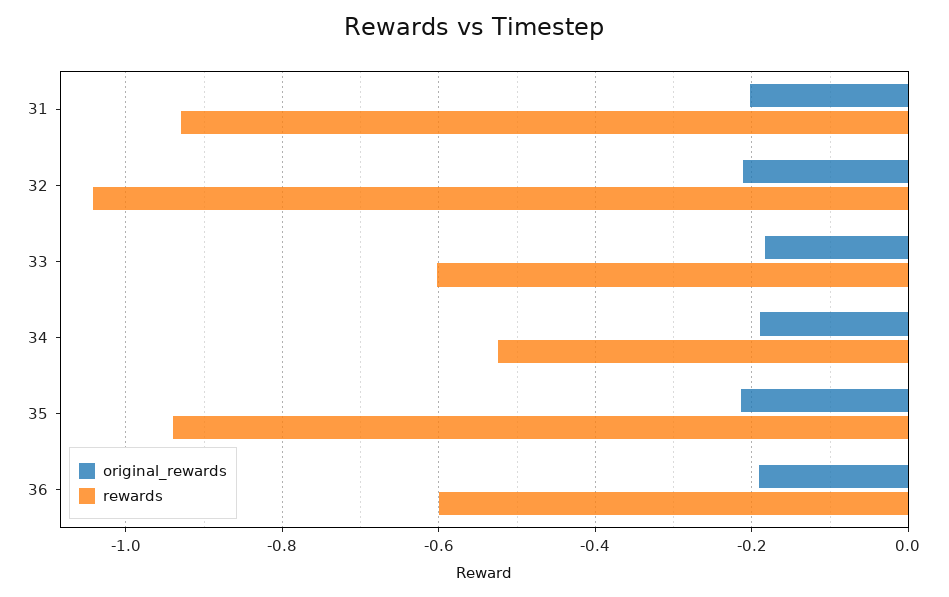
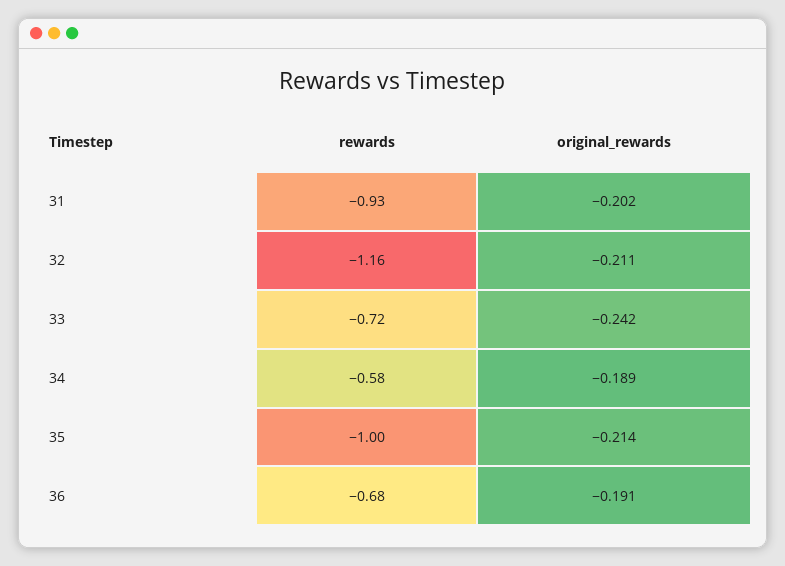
rewards, 32: -1.04 -> -1.16
original_rewards, 33: -0.18 -> -0.242
rewards, 33: -0.6 -> -0.72
rewards, 34: -0.52 -> -0.58
rewards, 35: -0.94 -> -1
rewards, 36: -0.6 -> -0.68

